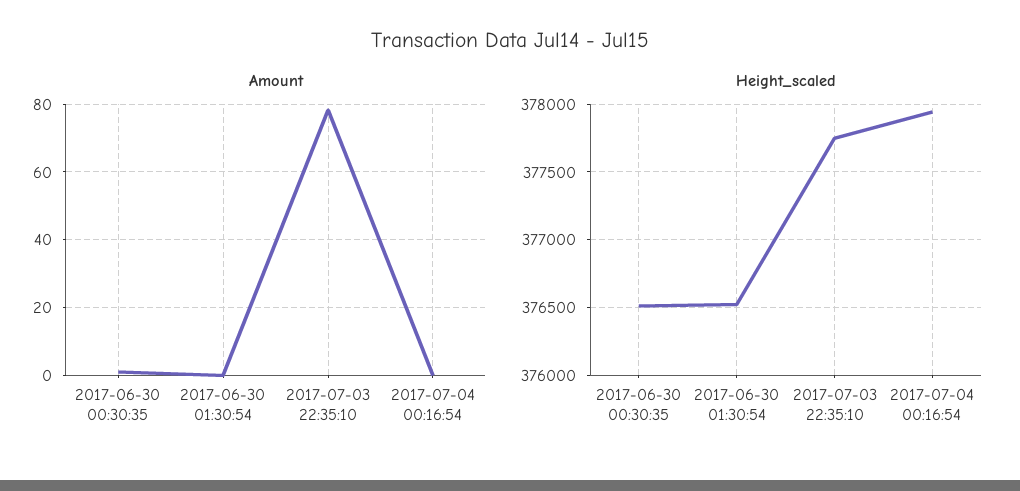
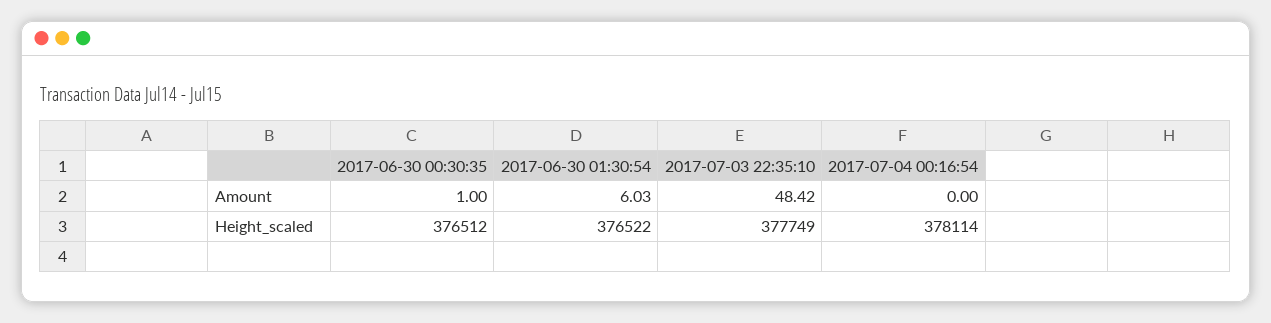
Amount, 2017-06-30 01:30:54: 0 -> 6.03
Amount, 2017-07-03 22:35:10: 78 -> 48.42
Height_scaled, 2017-07-04 00:16:54: 377950 -> 378114

